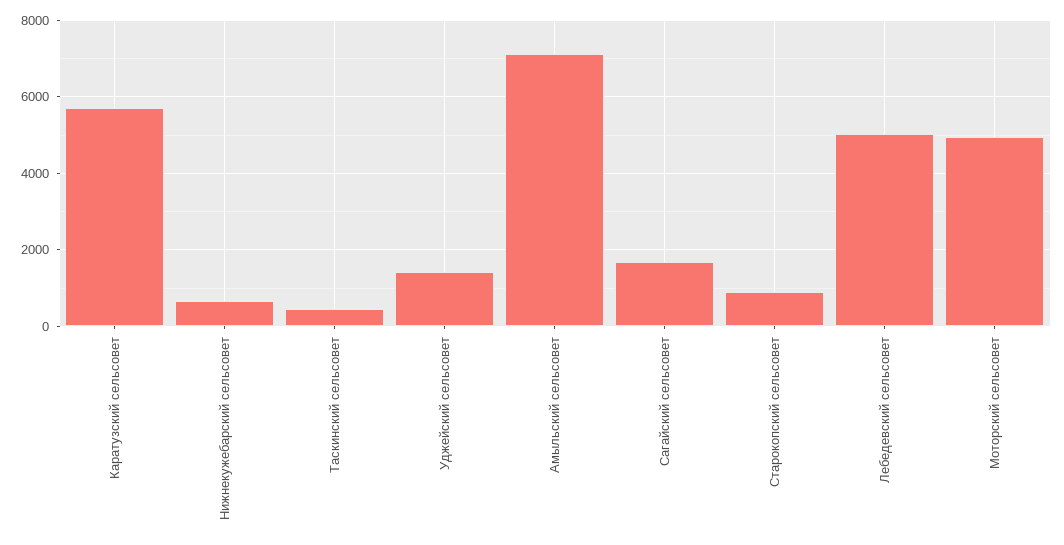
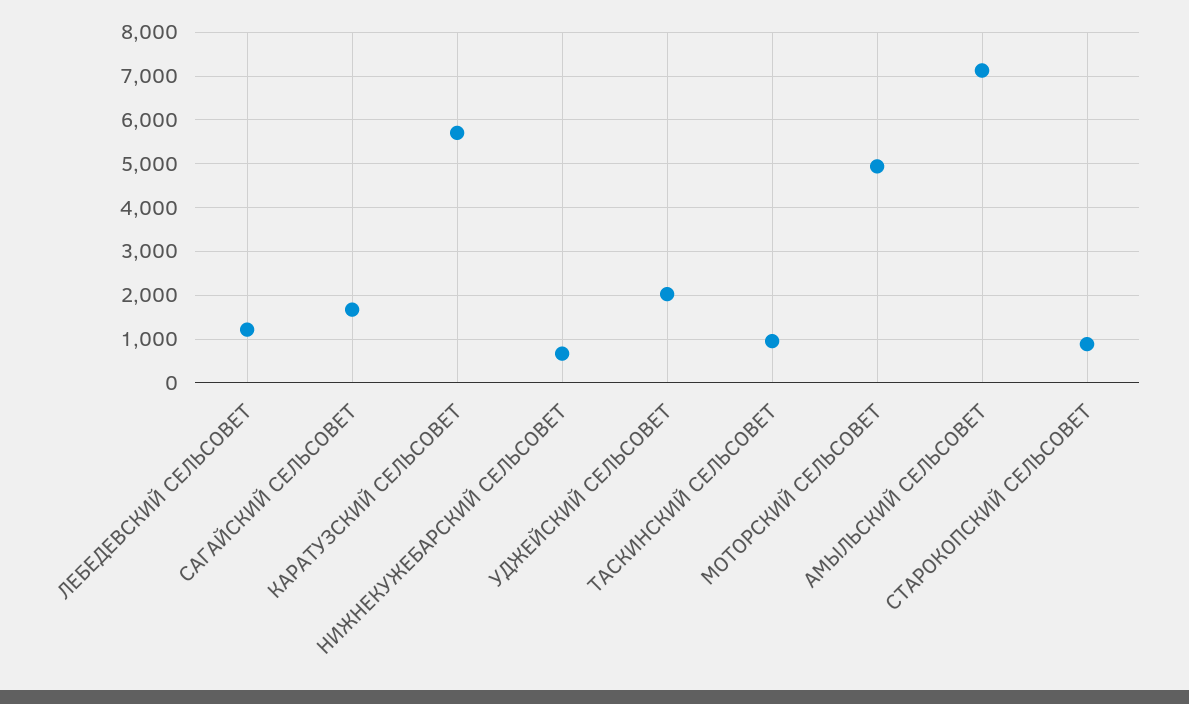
Таскинский сельсовет: 400 -> 1000
Уджейский сельсовет: 1400 -> 2000
Лебедевский сельсовет: 5000 -> 1200

